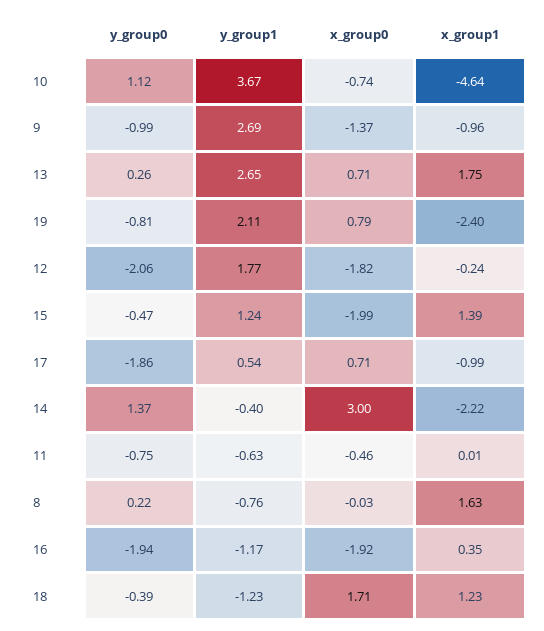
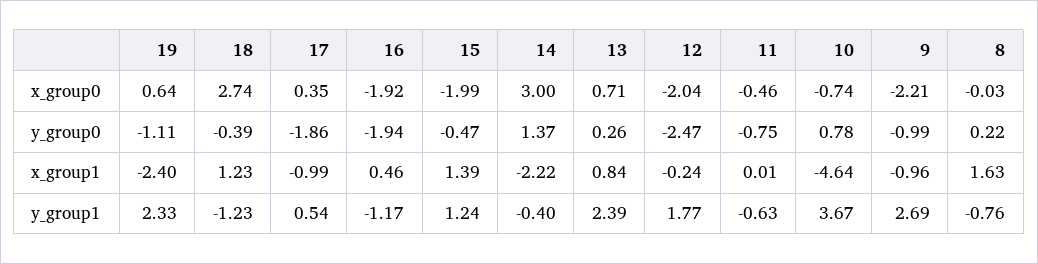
y_group0, 10: 1.12 -> 0.78
x_group0, 9: -1.37 -> -2.21
y_group1, 13: 2.65 -> 2.39
x_group1, 13: 1.75 -> 0.84
y_group0, 19: -0.81 -> -1.11
y_group1, 19: 2.11 -> 2.33
x_group0, 19: 0.79 -> 0.64
y_group0, 12: -2.06 -> -2.47
x_group0, 12: -1.82 -> -2.04
x_group0, 17: 0.71 -> 0.35
x_group1, 16: 0.35 -> 0.46
x_group0, 18: 1.71 -> 2.74

